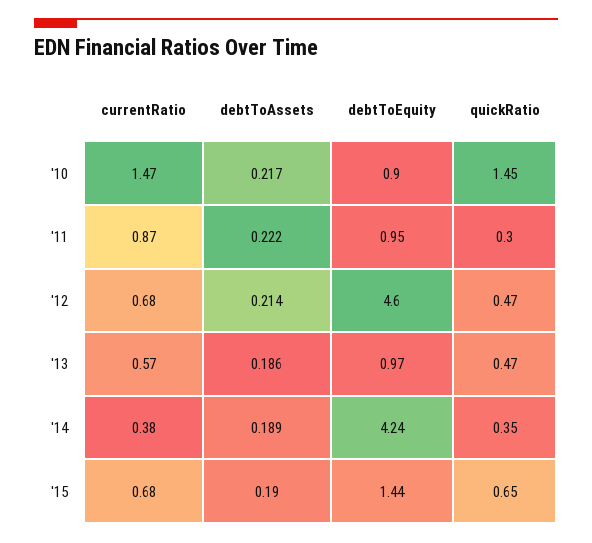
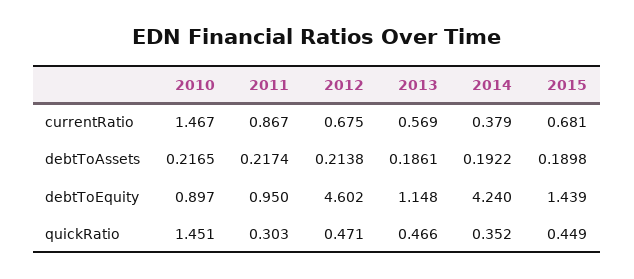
debtToAssets, '11: 0.222 -> 0.2174
debtToEquity, '13: 0.97 -> 1.148
debtToAssets, '14: 0.189 -> 0.1922
quickRatio, '15: 0.65 -> 0.449

